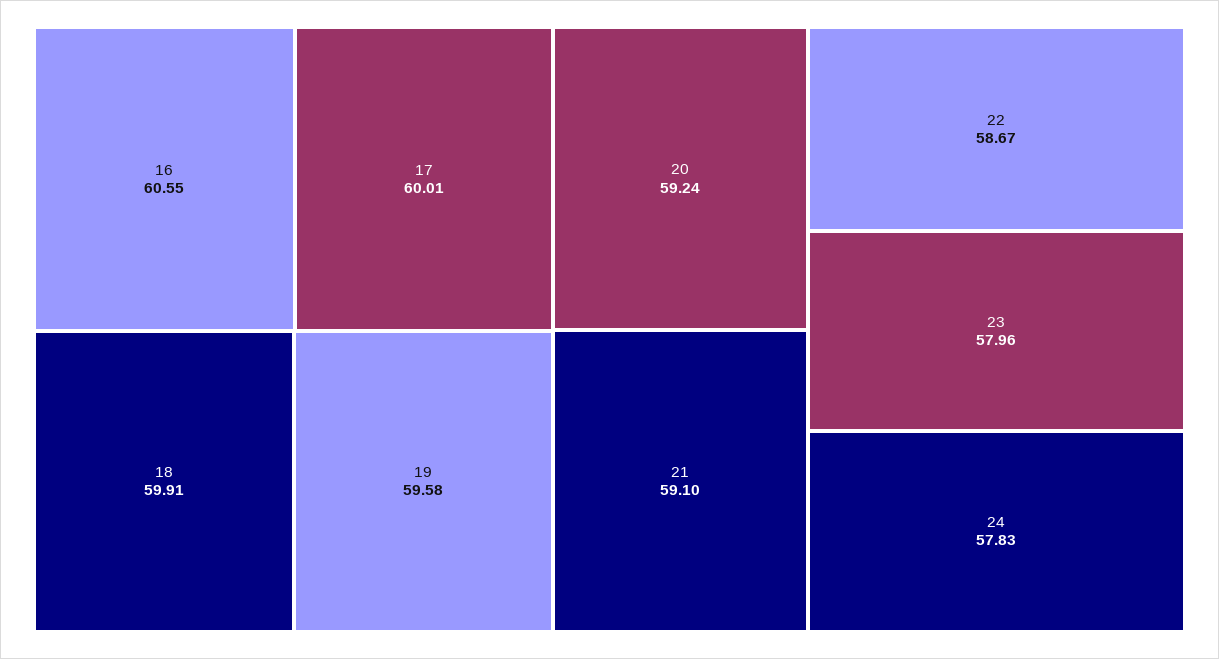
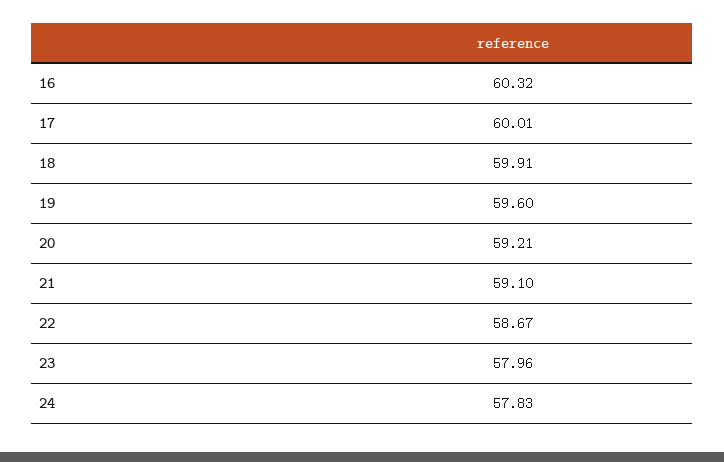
16: 60.55 -> 60.32
19: 59.58 -> 59.6
20: 59.24 -> 59.21

